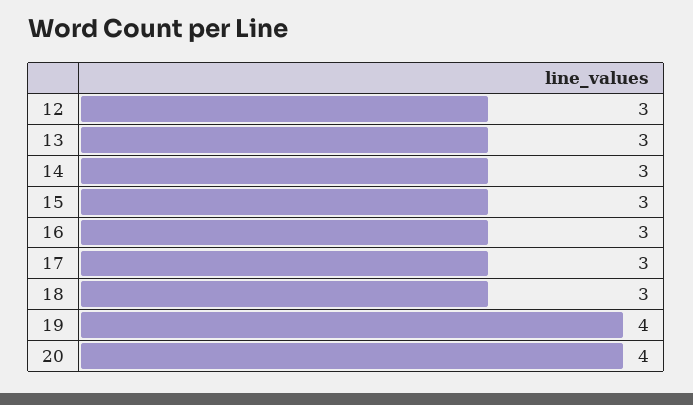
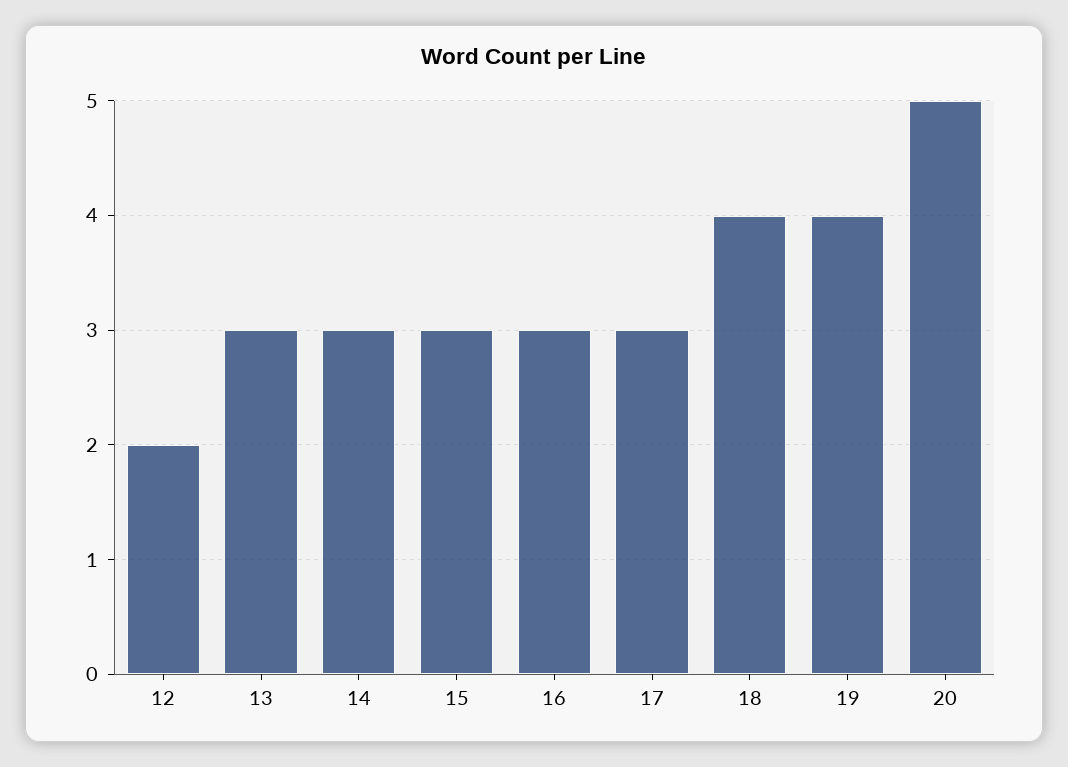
12: 3 -> 2
18: 3 -> 4
20: 4 -> 5

